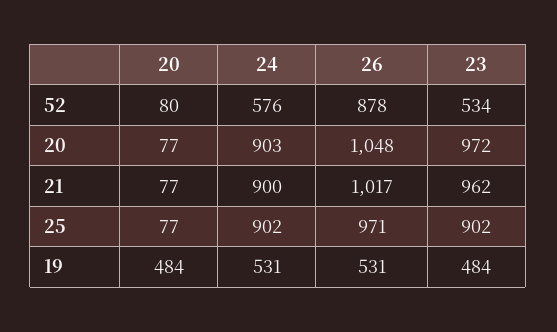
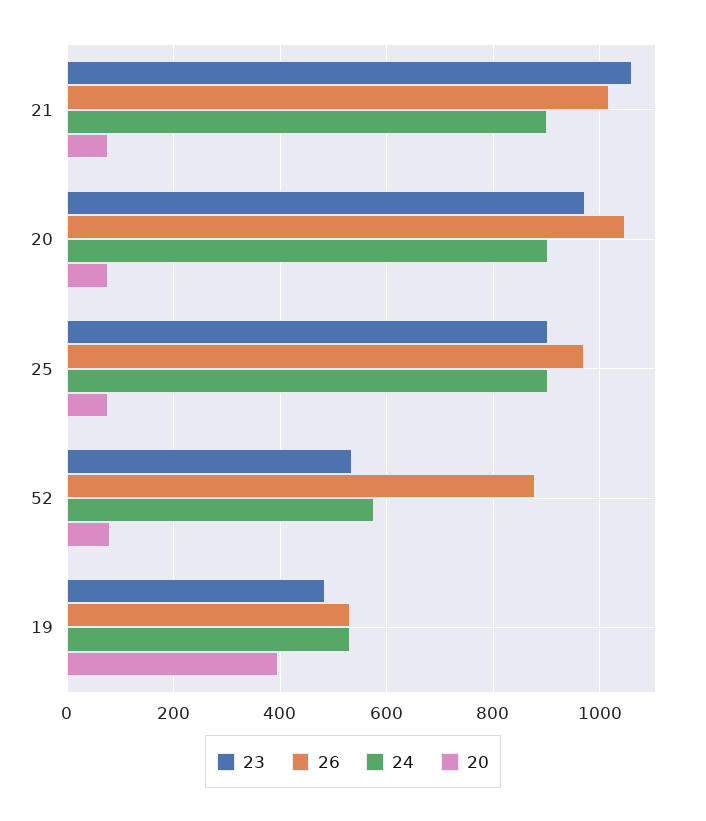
23, 21: 962 -> 1060
20, 19: 484 -> 400

